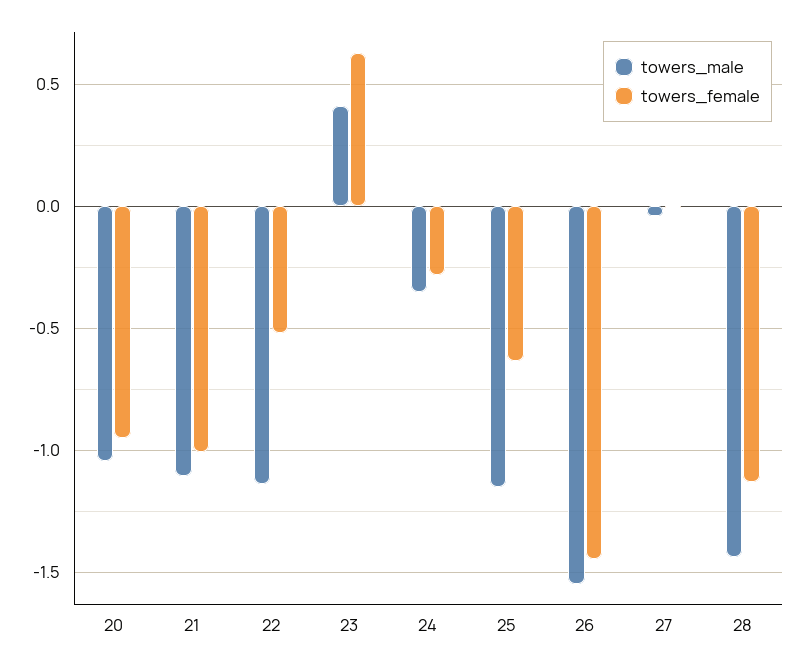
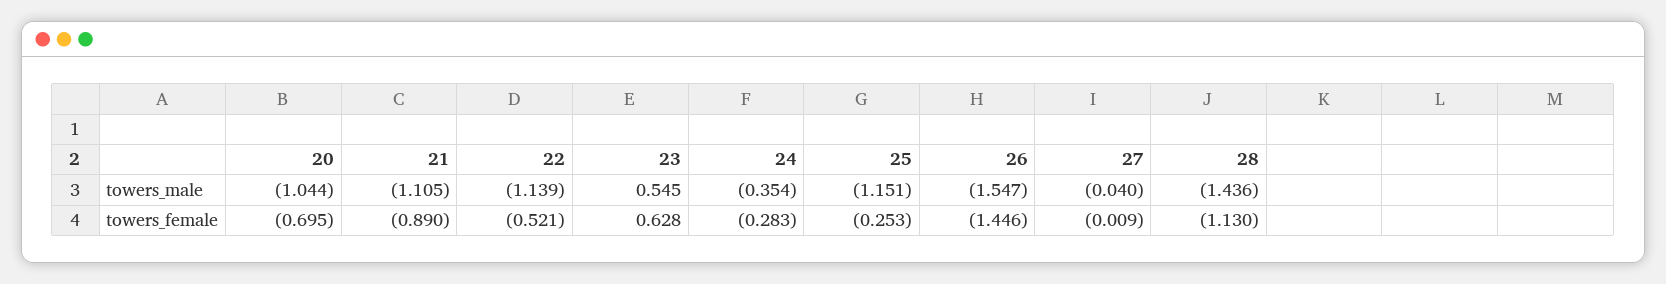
towers_female, 20: -0.95 -> -0.695
towers_female, 21: -1 -> -0.89
towers_male, 23: 0.4 -> 0.545
towers_female, 25: -0.65 -> -0.253

